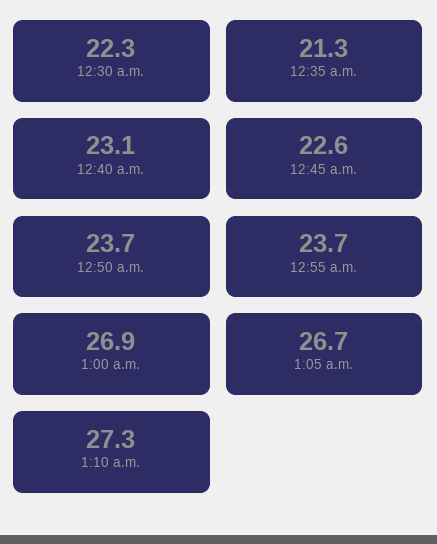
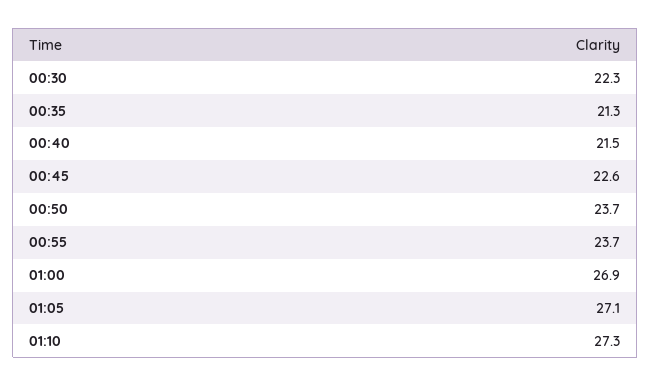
12:40 a.m.: 23.1 -> 21.5
1:05 a.m.: 26.7 -> 27.1

